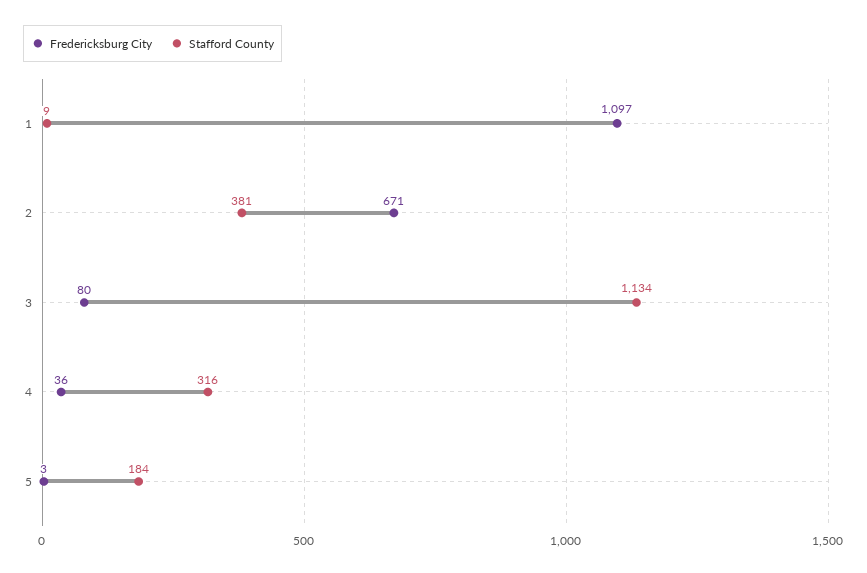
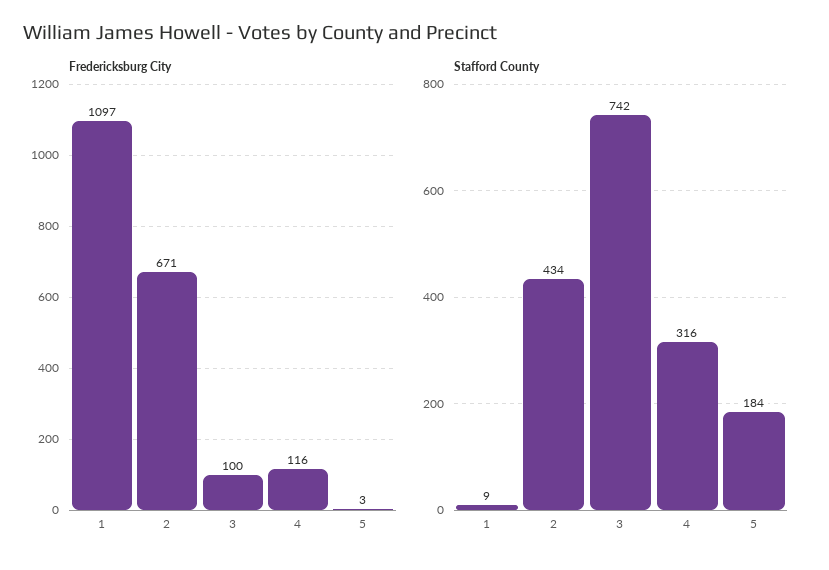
Stafford County, 2: 381 -> 434
Fredericksburg City, 3: 80 -> 100
Stafford County, 3: 1134 -> 742
Fredericksburg City, 4: 36 -> 116

